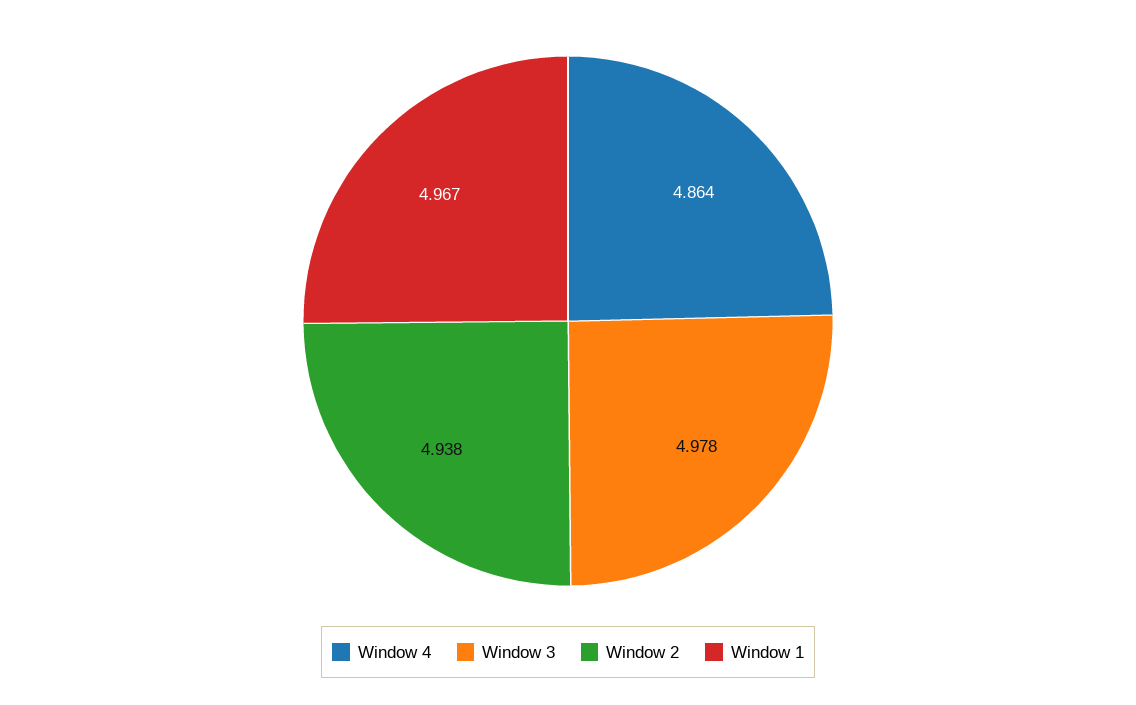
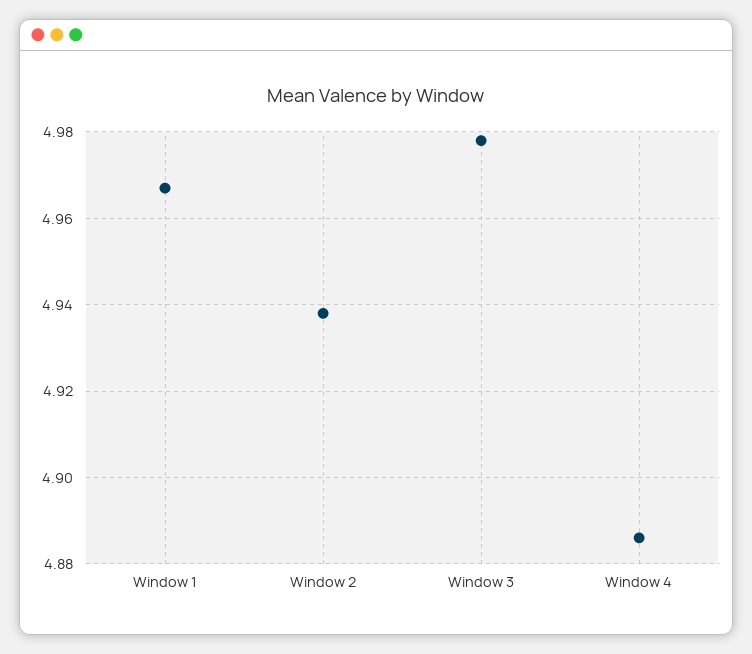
Window 4: 4.864 -> 4.885

